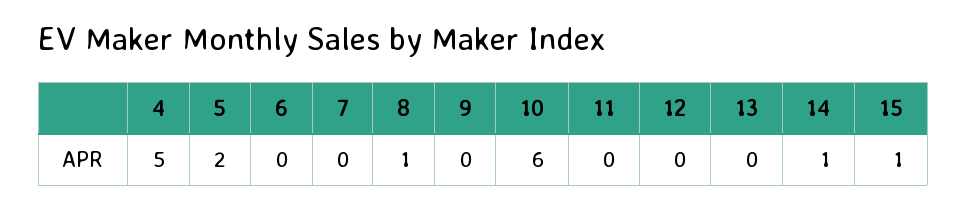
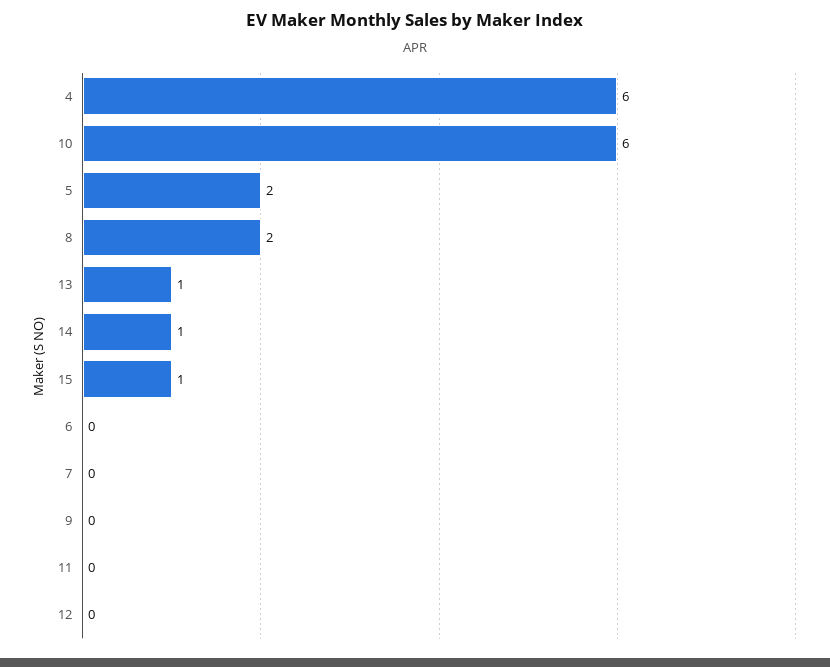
4: 5 -> 6
8: 1 -> 2
13: 0 -> 1

